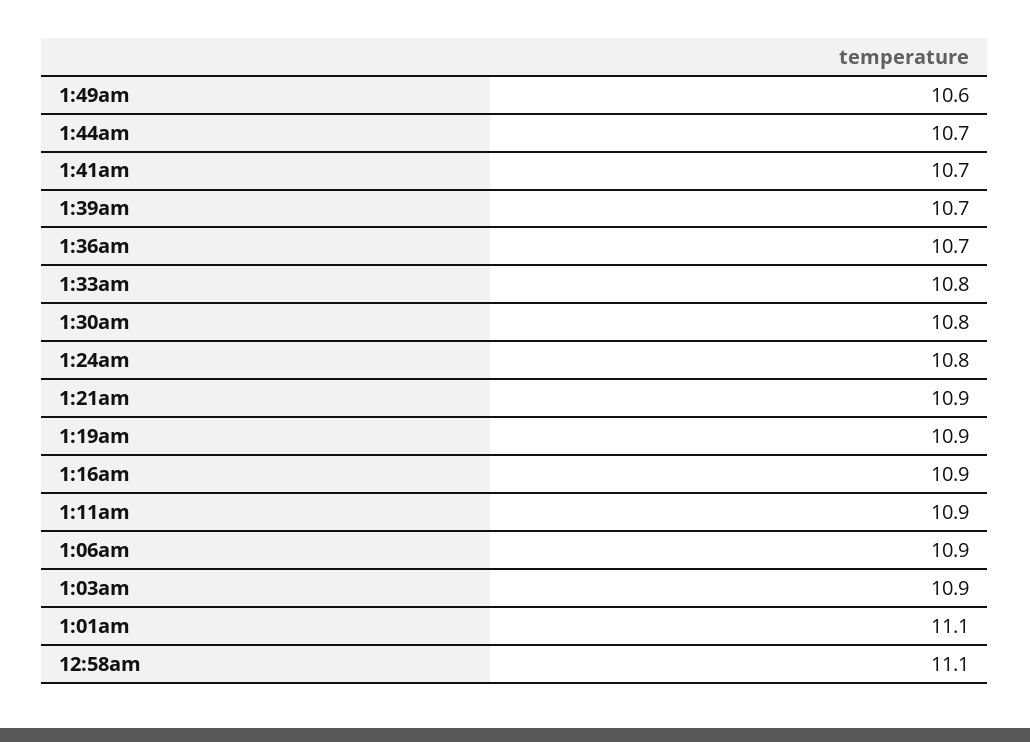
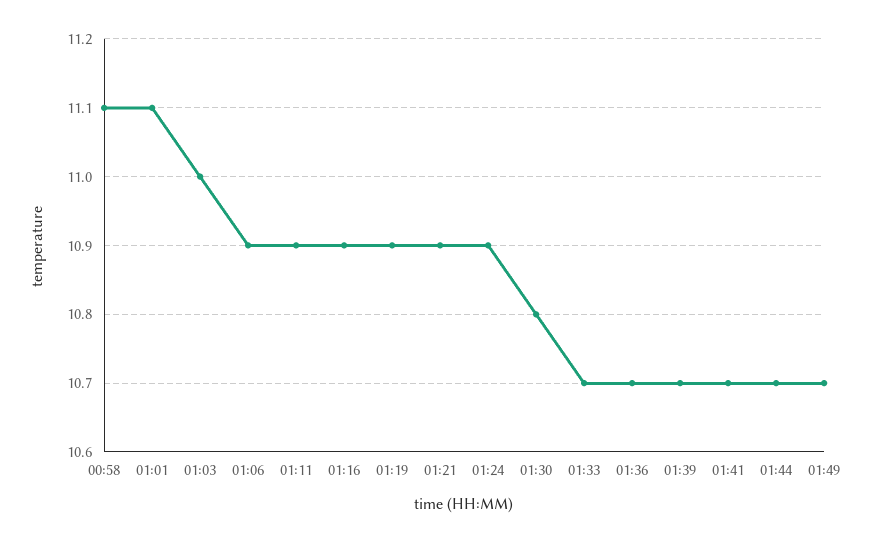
1:49am: 10.6 -> 10.7
1:33am: 10.8 -> 10.7
1:24am: 10.8 -> 10.9
1:03am: 10.9 -> 11

